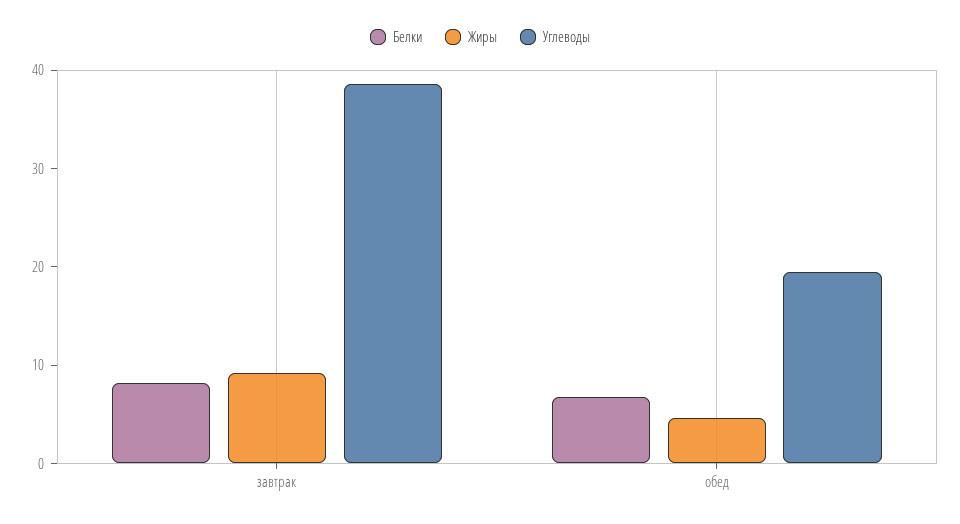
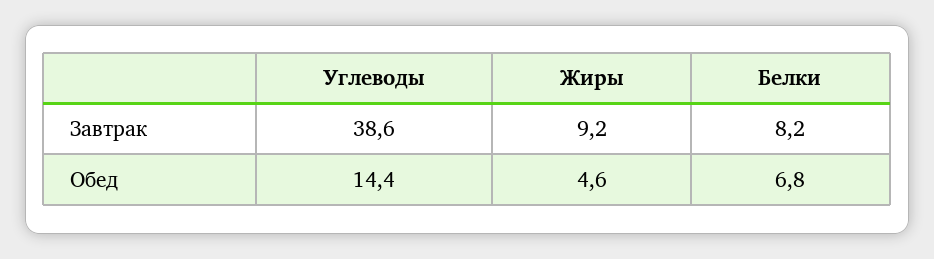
Углеводы, обед: 20 -> 14.4

